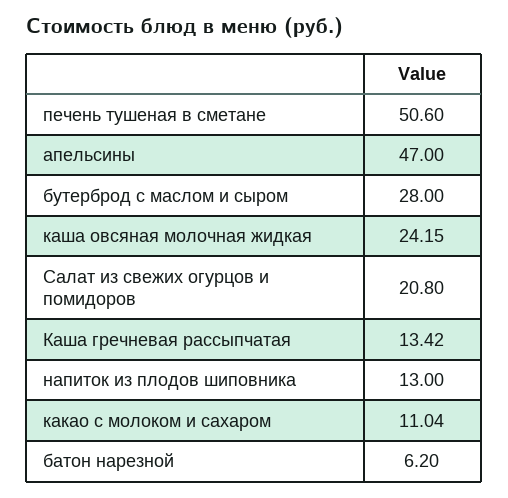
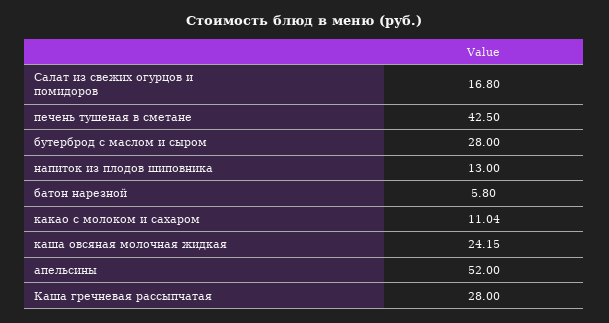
печень тушеная в сметане: 50.6 -> 42.5
апельсины: 47 -> 52
Салат из свежих огурцов и помидоров: 20.8 -> 16.8
Каша гречневая рассыпчатая: 13.42 -> 28
батон нарезной: 6.2 -> 5.8

